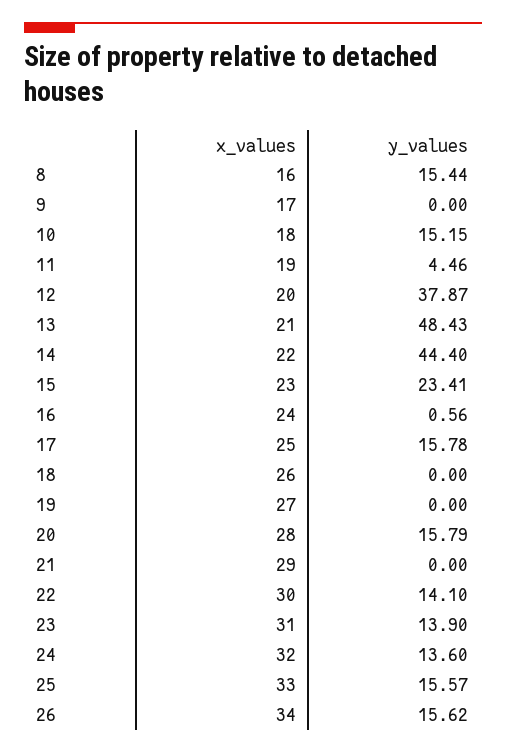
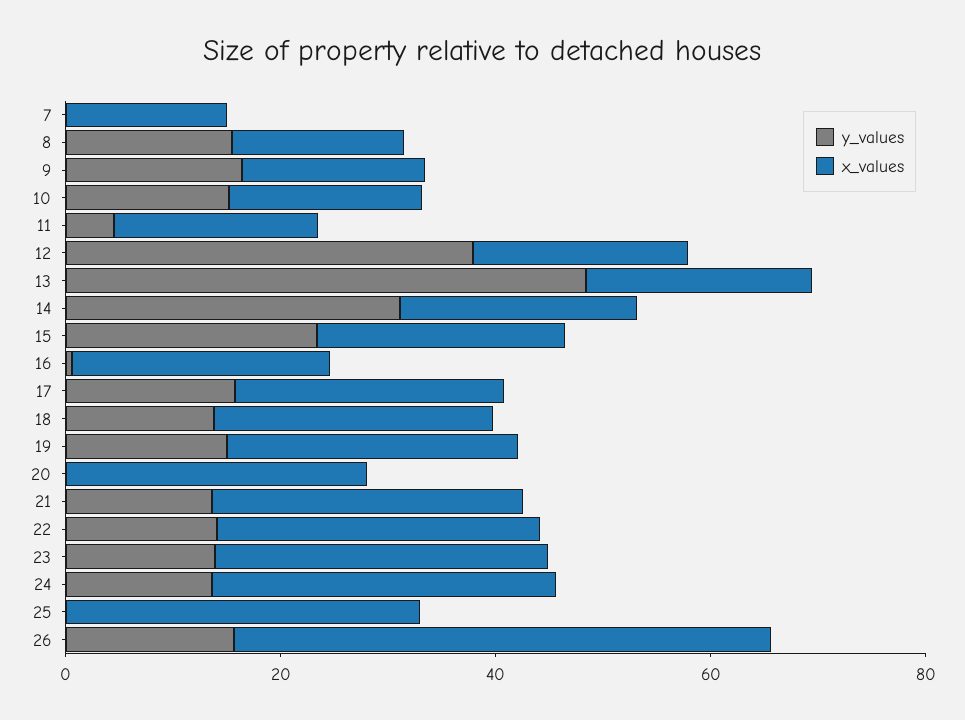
y_values, 9: 0 -> 15
y_values, 14: 44.4 -> 30
y_values, 18: 0 -> 15
y_values, 19: 0 -> 15
y_values, 20: 15.79 -> 0
y_values, 21: 0 -> 15
y_values, 25: 15.57 -> 0
x_values, 26: 34 -> 50
y_values, 7: none -> 0
x_values, 7: none -> 15

